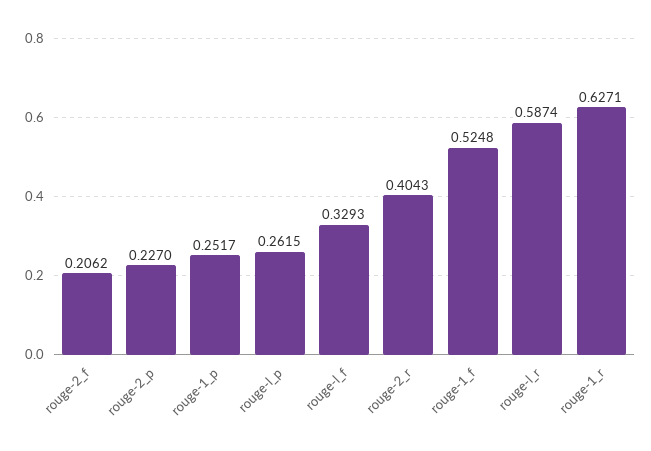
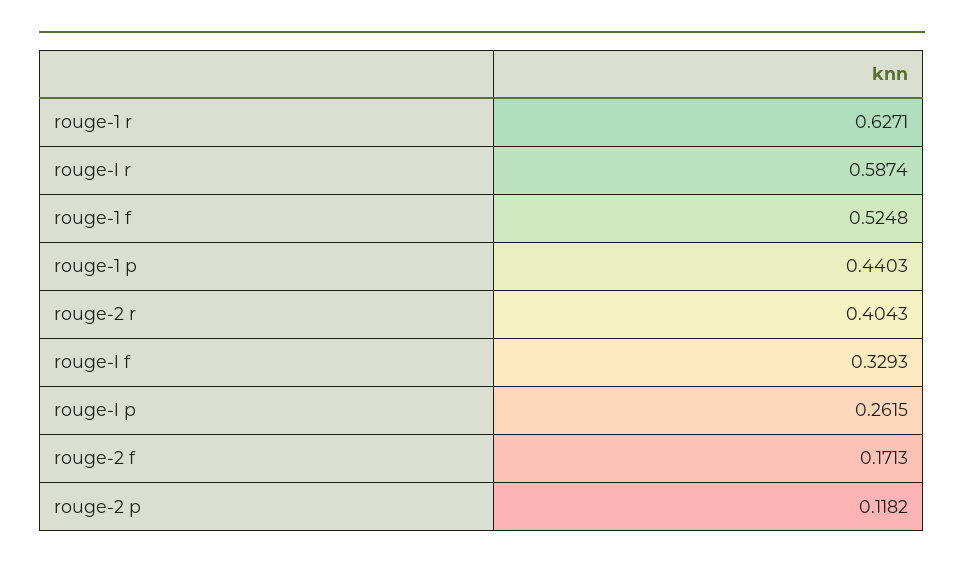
rouge-2_f: 0.2062 -> 0.1713
rouge-2_p: 0.227 -> 0.1182
rouge-1_p: 0.2517 -> 0.4403

